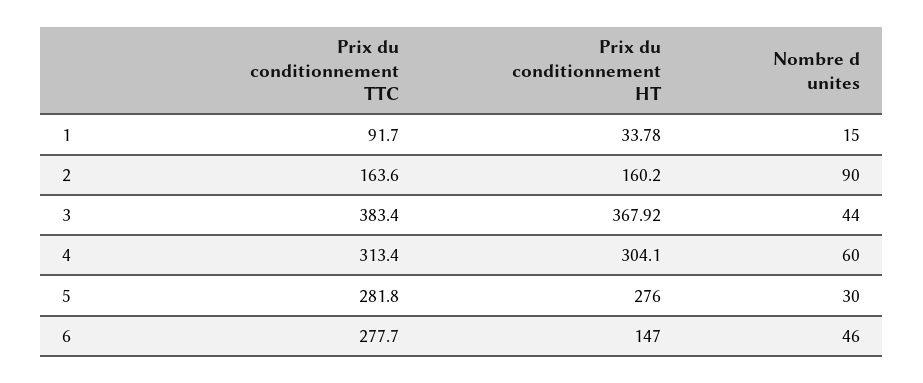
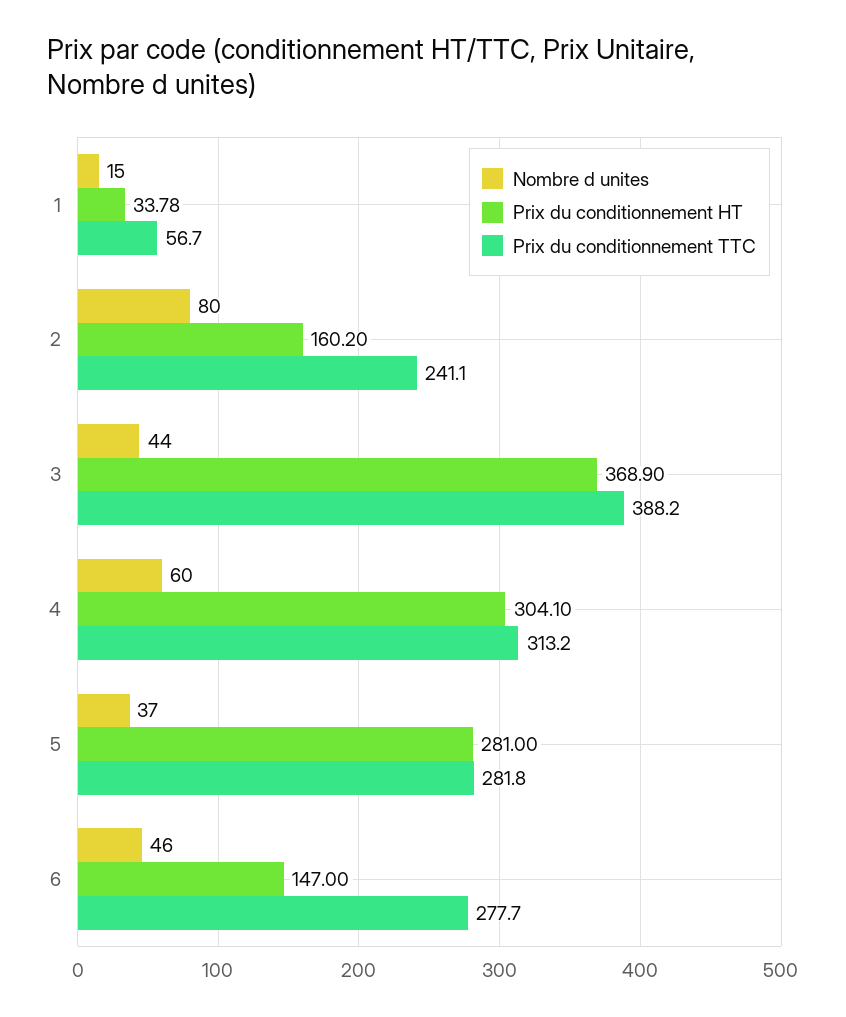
Prix du conditionnement TTC, 1: 91.7 -> 56.7
Prix du conditionnement TTC, 2: 163.6 -> 241.1
Nombre d unites, 2: 90 -> 80
Prix du conditionnement TTC, 3: 383.4 -> 388.2
Prix du conditionnement HT, 3: 367.92 -> 368.9
Prix du conditionnement TTC, 4: 313.4 -> 313.2
Prix du conditionnement HT, 5: 276 -> 281
Nombre d unites, 5: 30 -> 37

